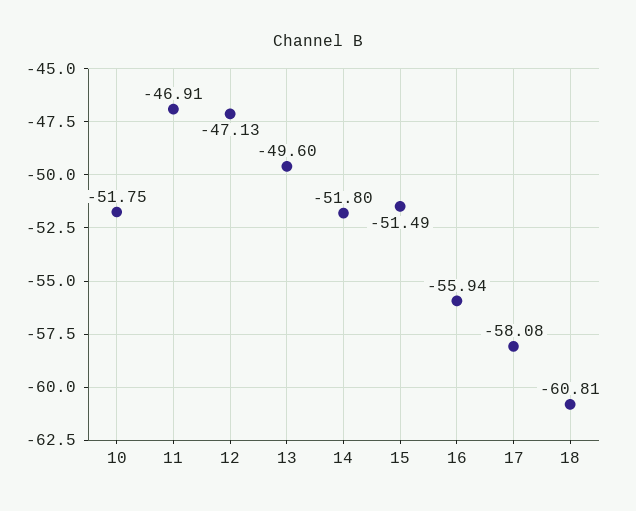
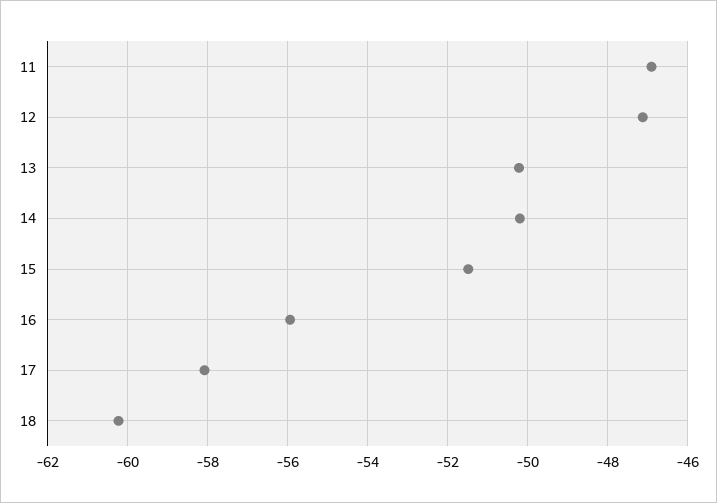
10: -51.75 -> none
13: -49.6 -> -50.2
14: -51.8 -> -50.2
18: -60.81 -> -60.2

